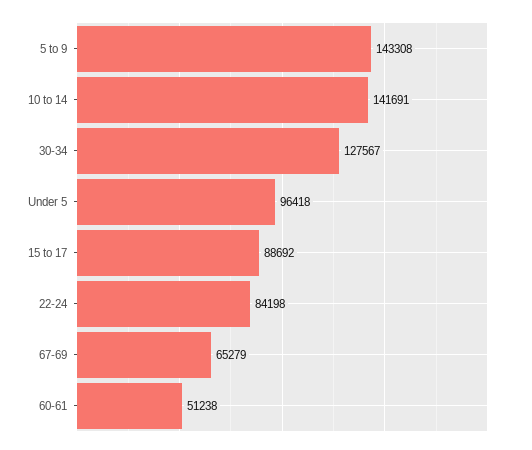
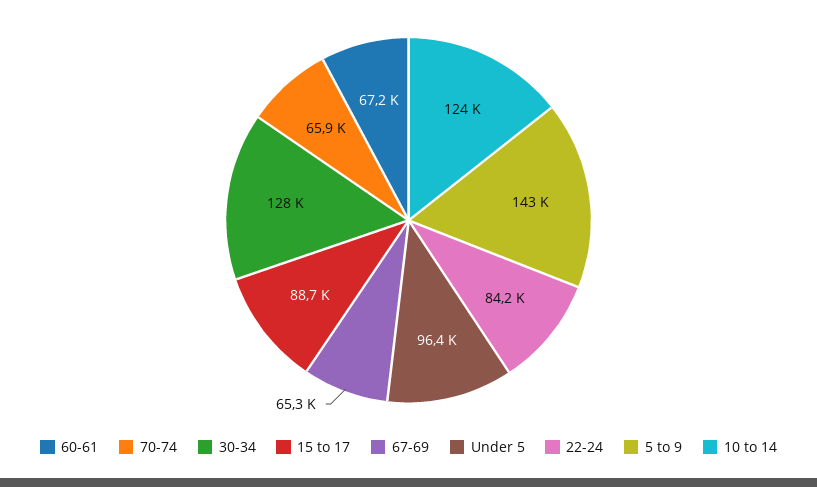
10 to 14: 141691 -> 124000
60-61: 51238 -> 67200
70-74: none -> 65900

